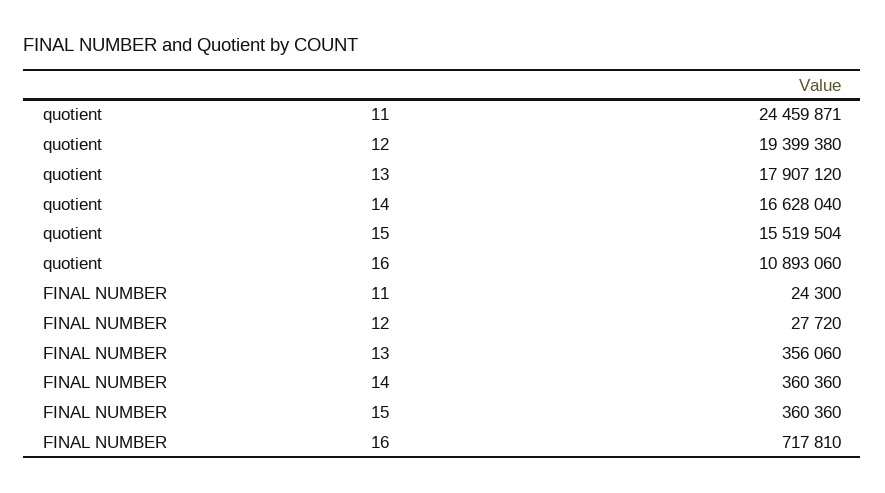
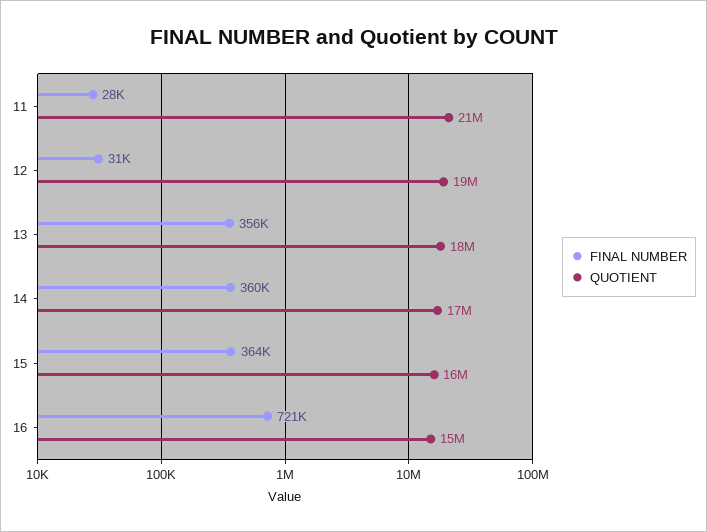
quotient, 11: 24459871 -> 21000000
quotient, 16: 10893060 -> 15000000
FINAL NUMBER, 11: 24300 -> 28000
FINAL NUMBER, 12: 27720 -> 31000
FINAL NUMBER, 15: 360360 -> 364000
FINAL NUMBER, 16: 717810 -> 721000

